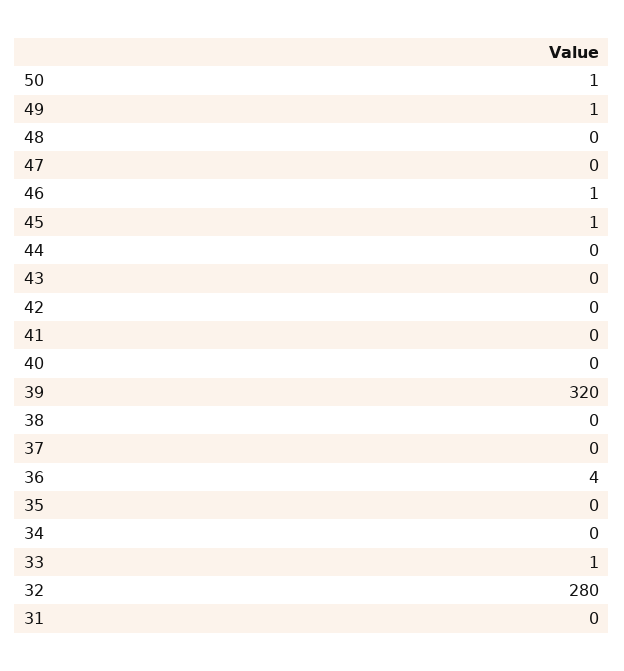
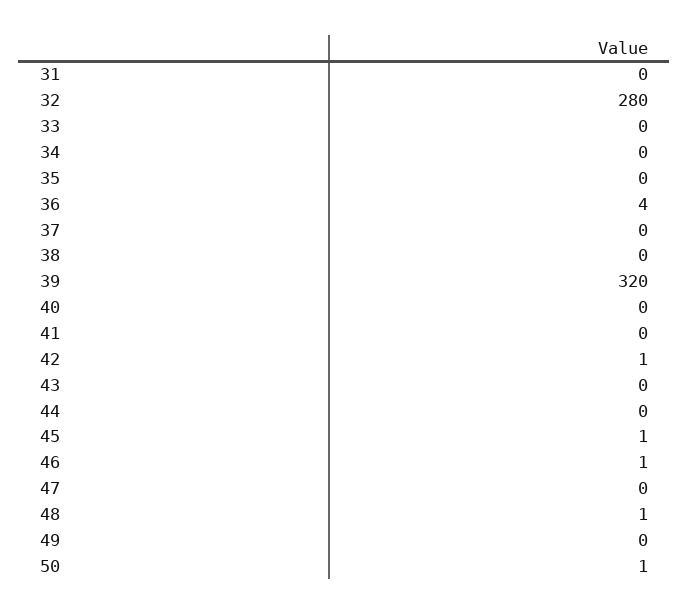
49: 1 -> 0
48: 0 -> 1
42: 0 -> 1
33: 1 -> 0

